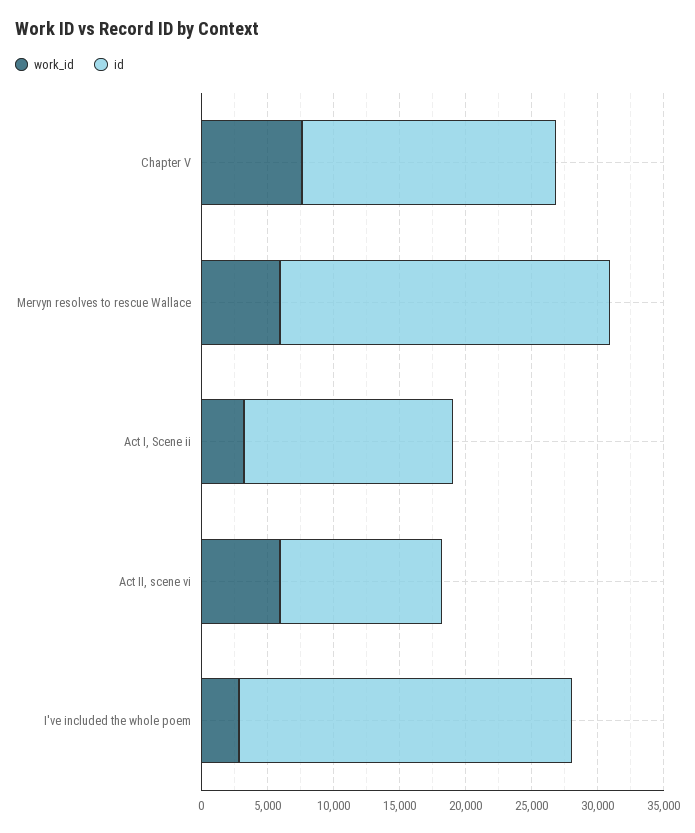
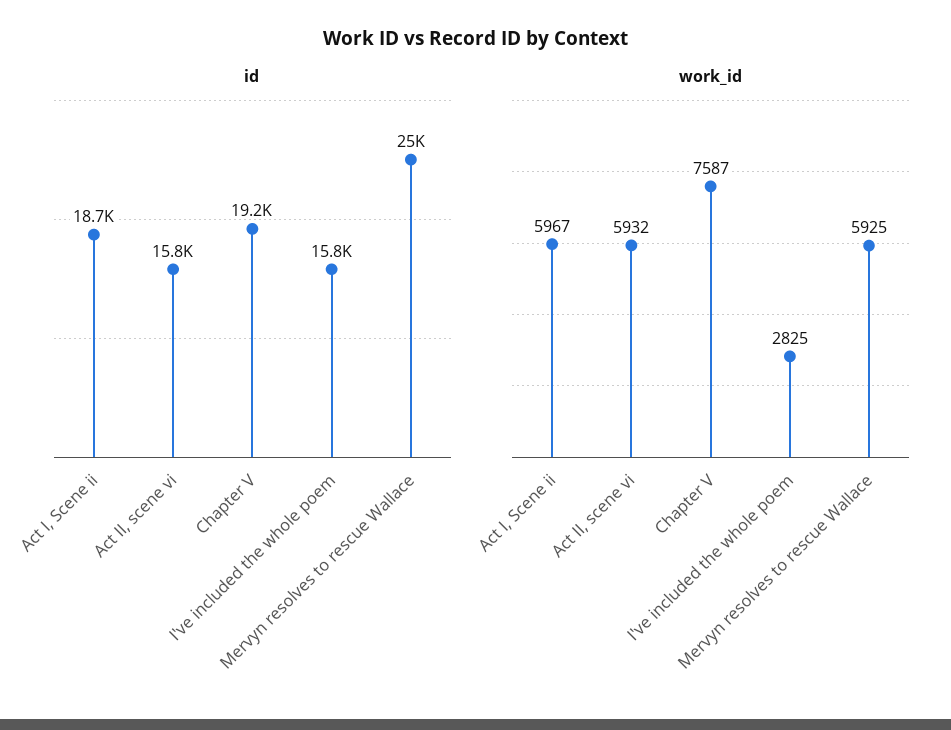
work_id, Act I, Scene ii: 3000 -> 5967
id, Act I, Scene ii: 16000 -> 18700
id, Act II, scene vi: 12000 -> 15800
id, I've included the whole poem: 25000 -> 15800

